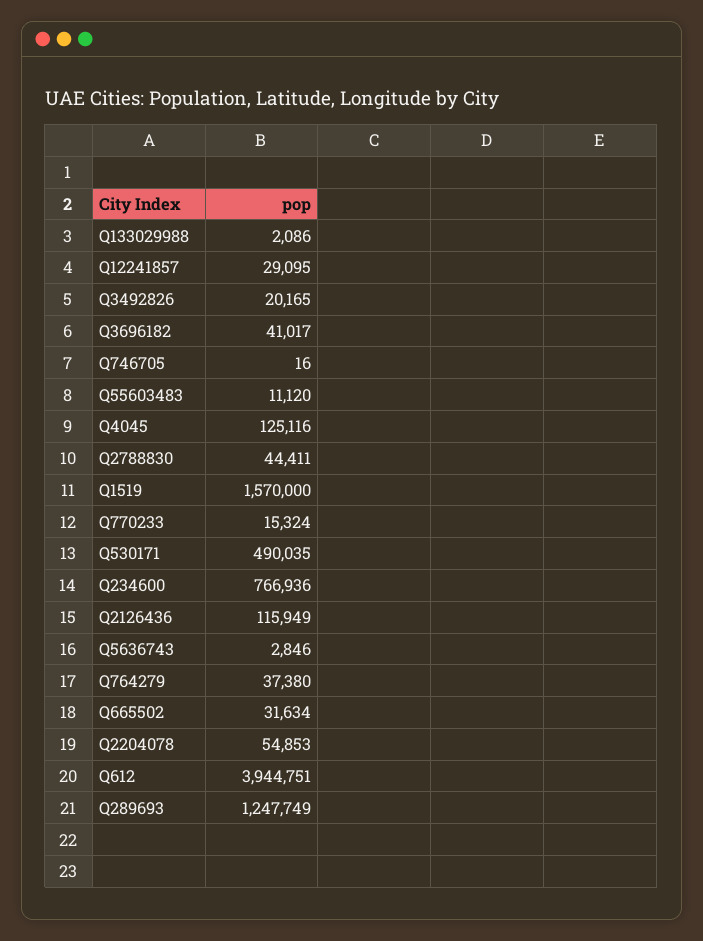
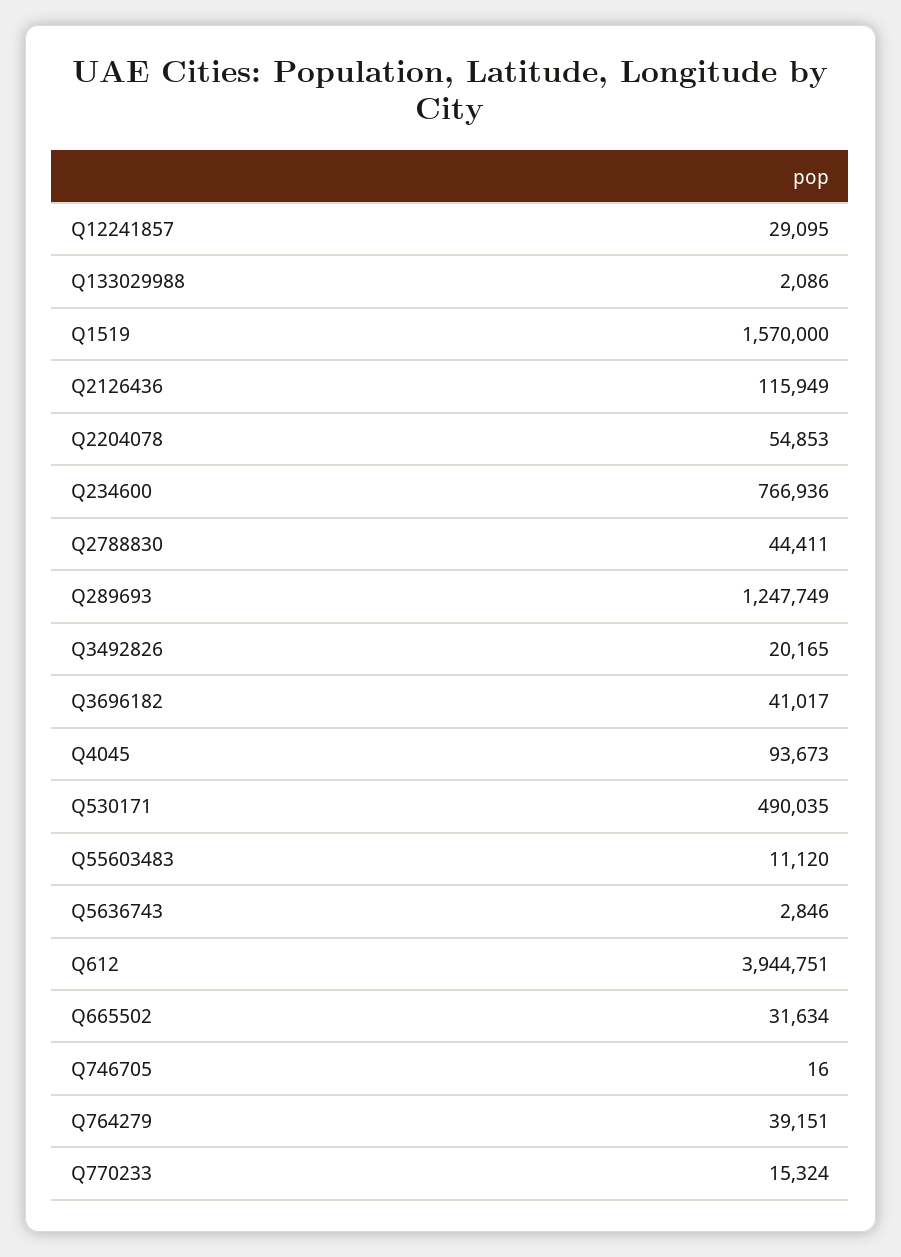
Q4045: 125116 -> 93673
Q764279: 37380 -> 39151

